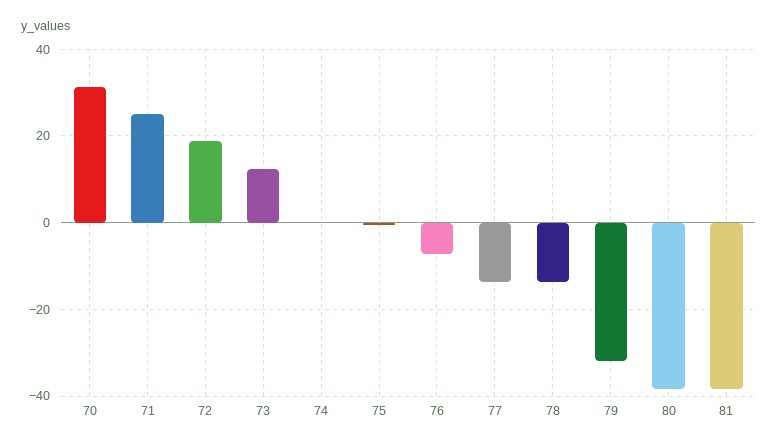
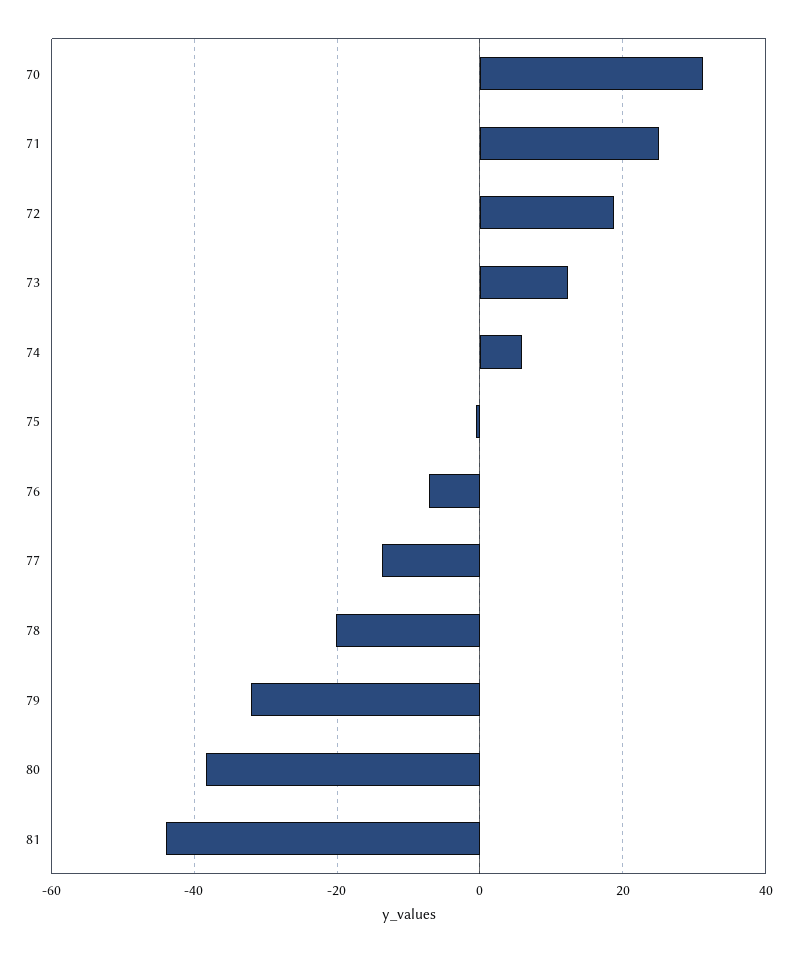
74: 0 -> 6
78: -14 -> -20
81: -38 -> -44

